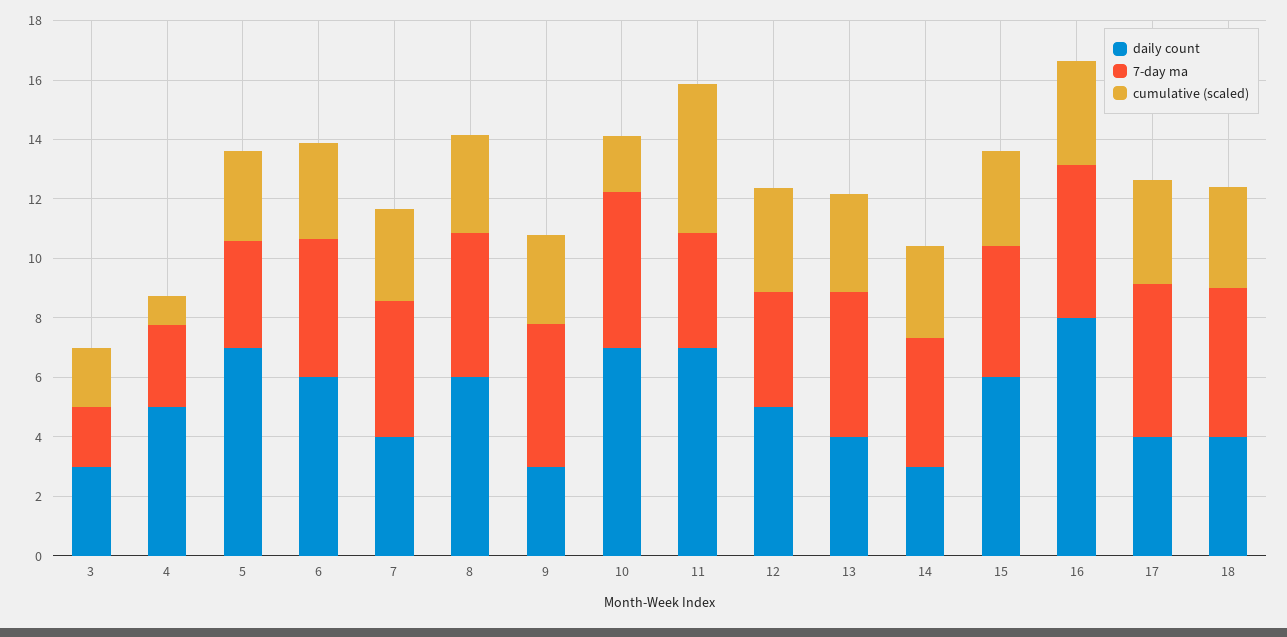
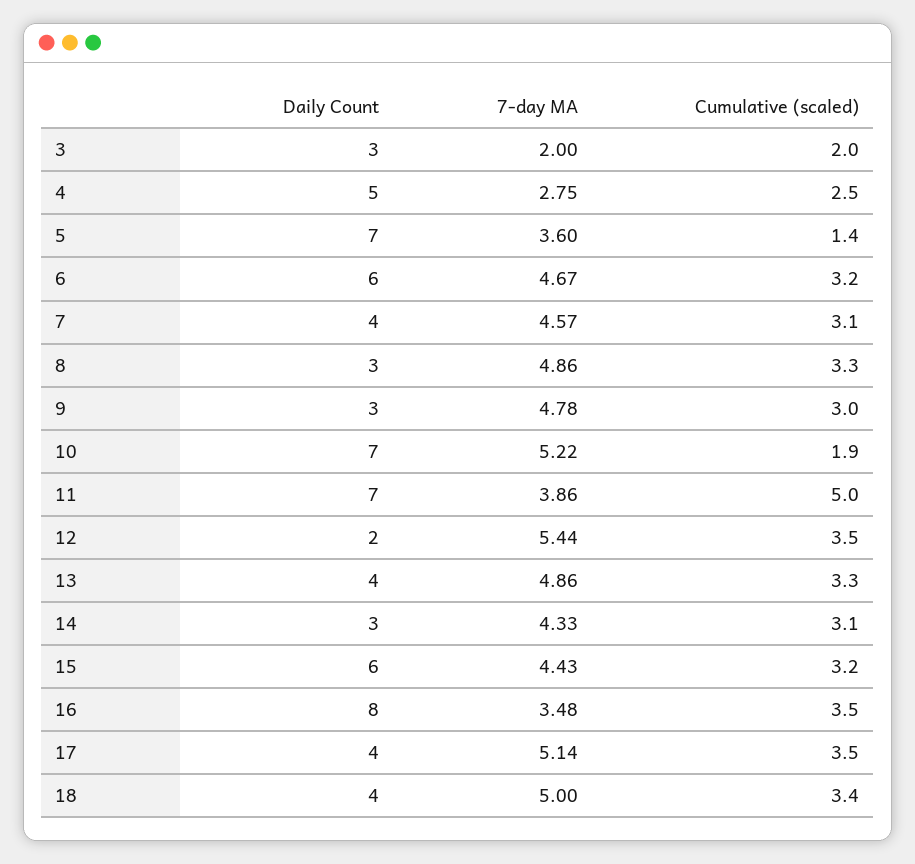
cumulative (scaled), 4: 1 -> 2.5
cumulative (scaled), 5: 3 -> 1.4
daily count, 8: 6 -> 3
daily count, 12: 5 -> 2
7-day ma, 12: 4 -> 5.44
7-day ma, 16: 5 -> 3.48

